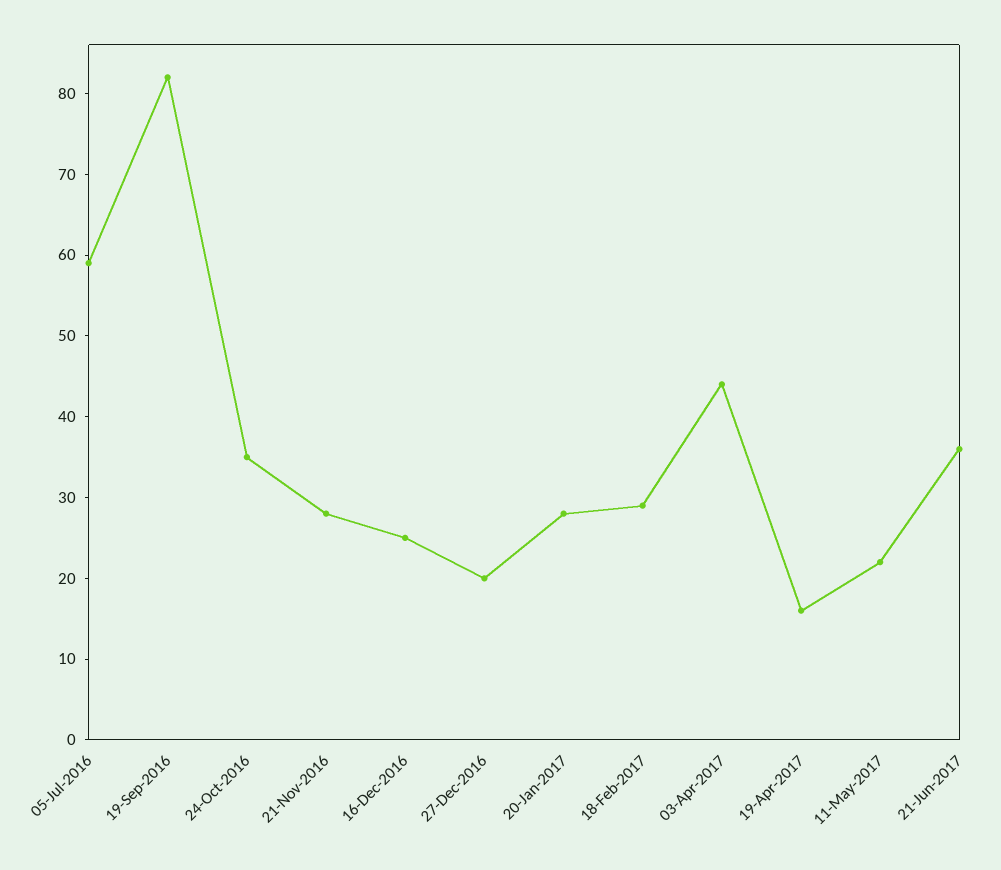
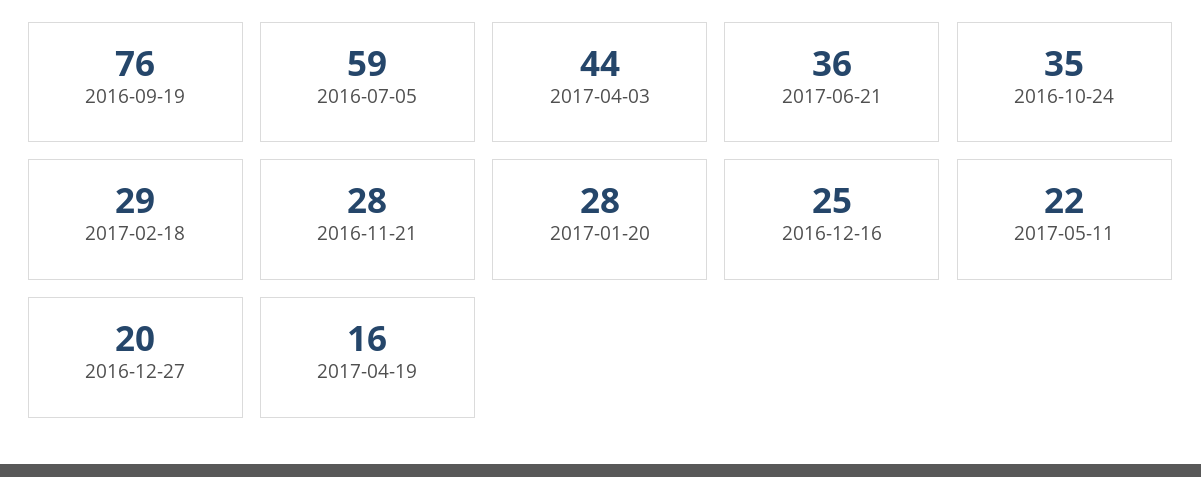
19-Sep-2016: 82 -> 76

